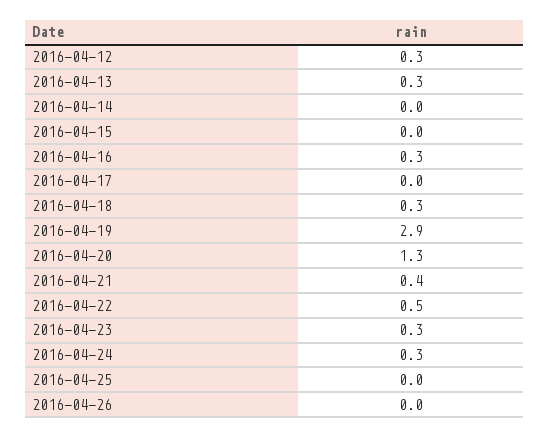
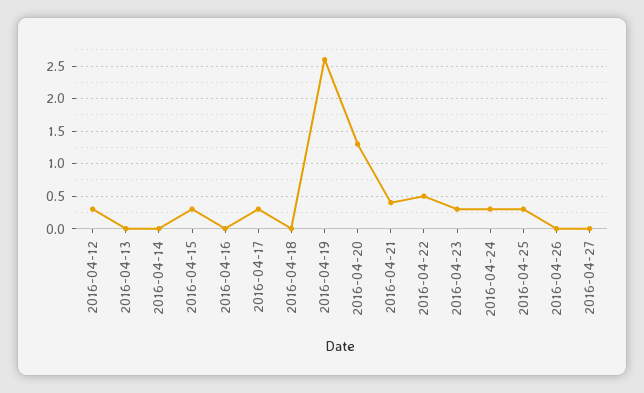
2016-04-13: 0.3 -> 0
2016-04-15: 0 -> 0.3
2016-04-16: 0.3 -> 0
2016-04-17: 0 -> 0.3
2016-04-18: 0.3 -> 0
2016-04-19: 2.9 -> 2.6
2016-04-25: 0 -> 0.3
2016-04-27: none -> 0

